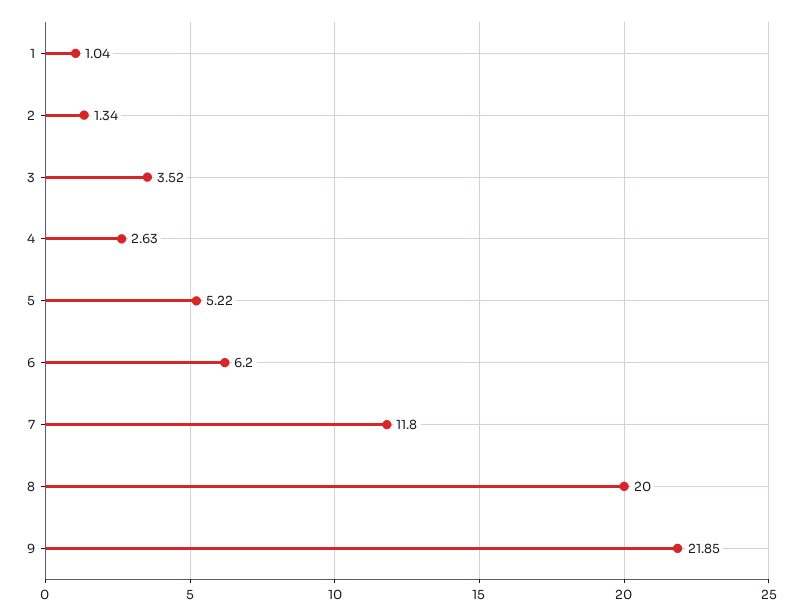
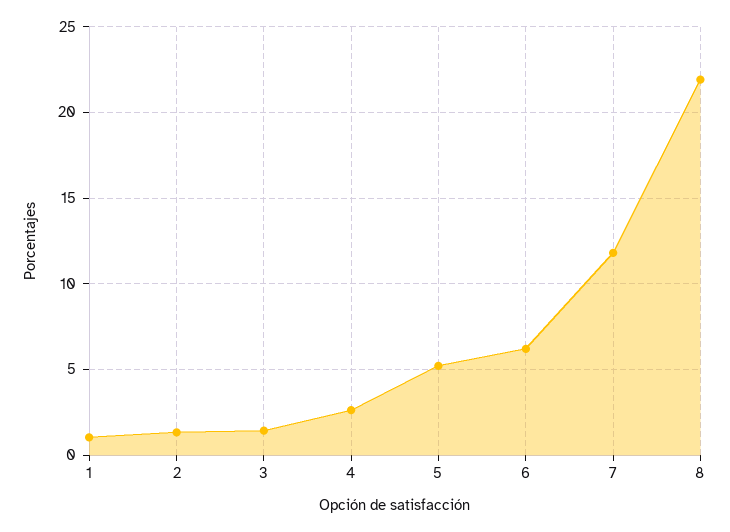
3: 3.52 -> 1.5
8: 20 -> 22
9: 21.85 -> none

